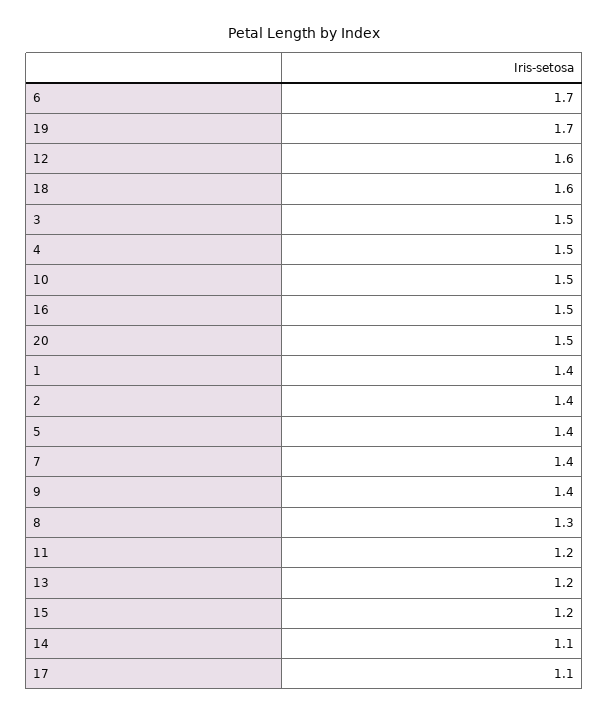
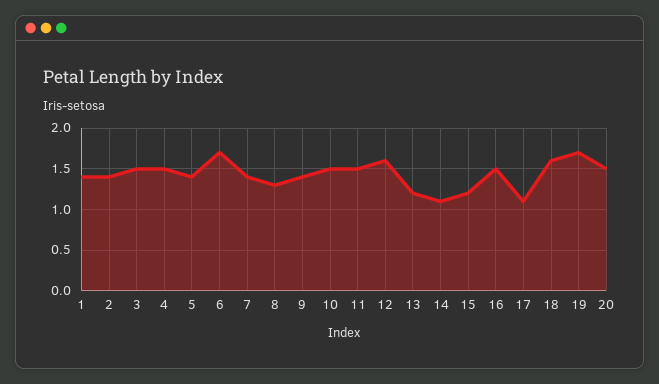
11: 1.2 -> 1.5

